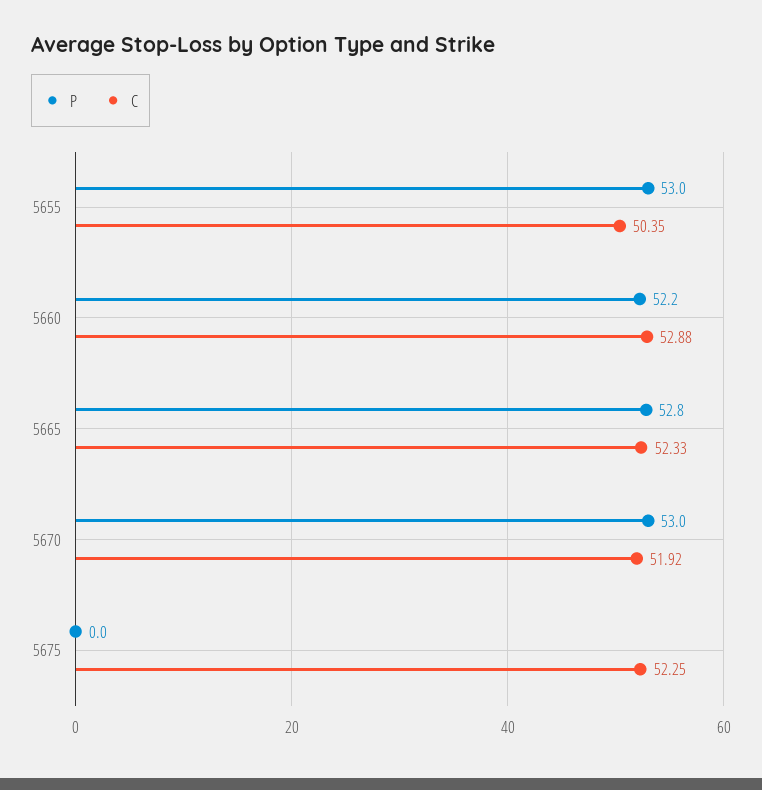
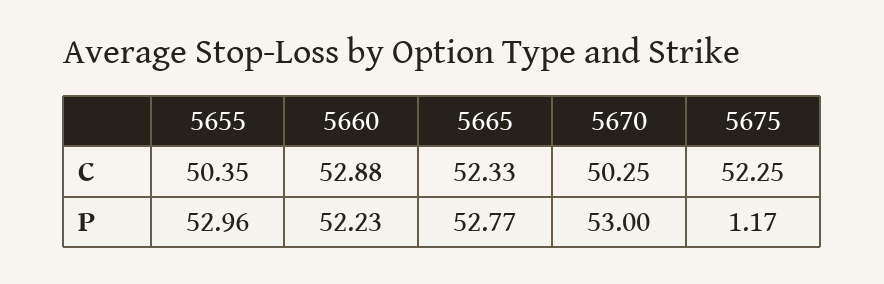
C, 5670: 51.92 -> 50.25
P, 5675: 0 -> 1.17

